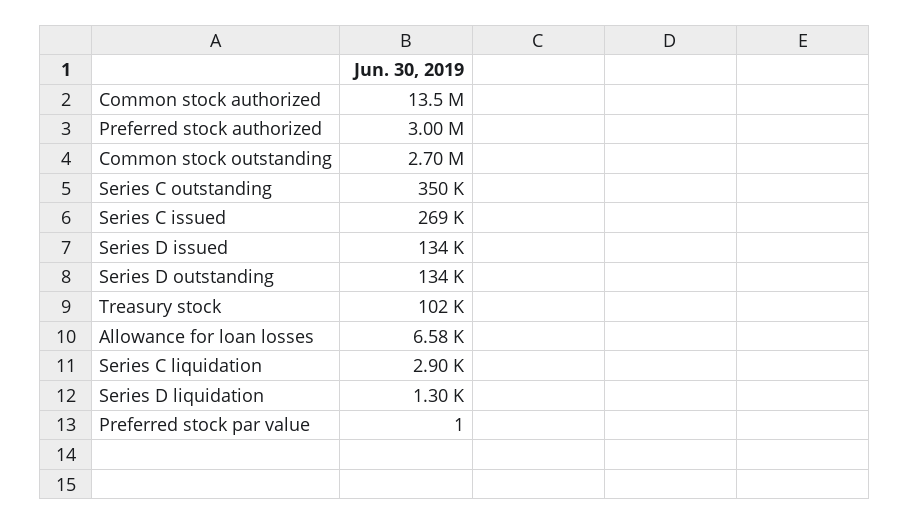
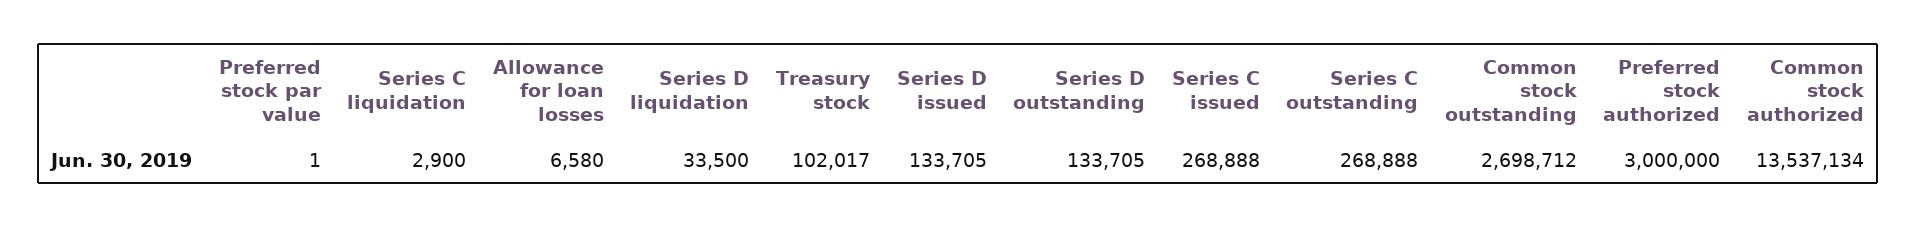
Series C outstanding: 350000 -> 268888
Series D liquidation: 1300 -> 33500

